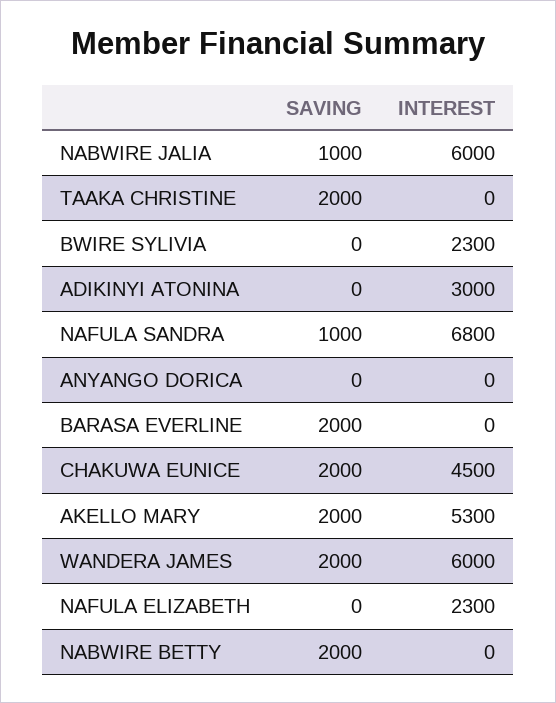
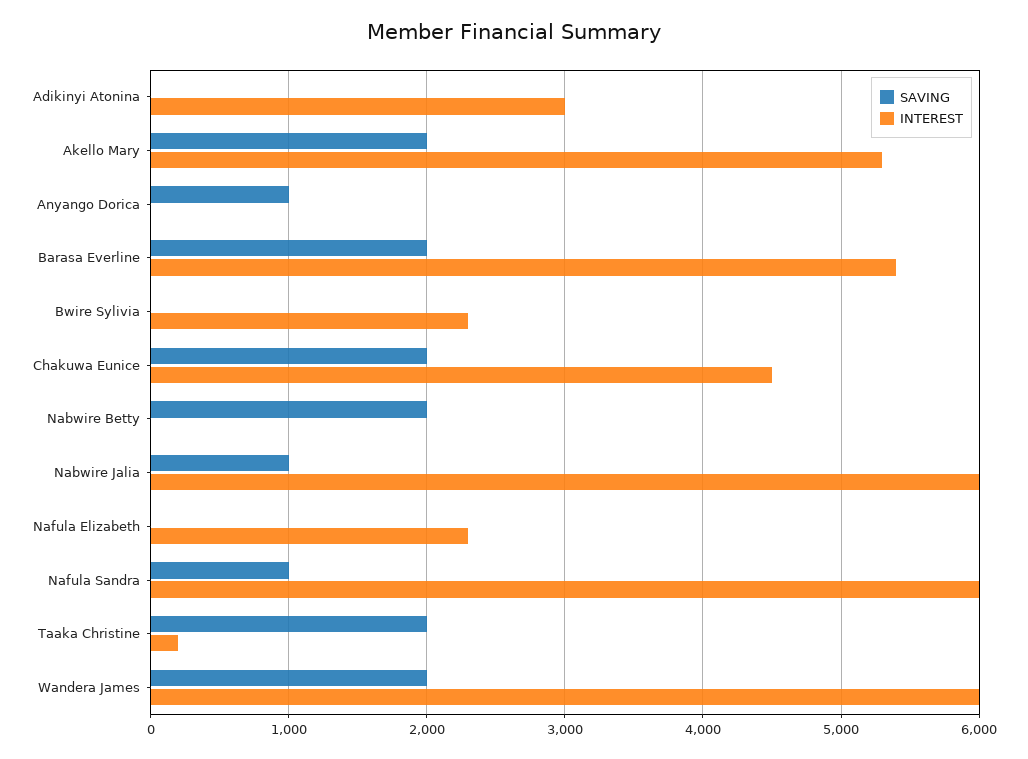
INTEREST, TAAKA CHRISTINE: 0 -> 200
INTEREST, NAFULA SANDRA: 6800 -> 6000
SAVING, ANYANGO DORICA: 0 -> 1000
INTEREST, BARASA EVERLINE: 0 -> 5400

